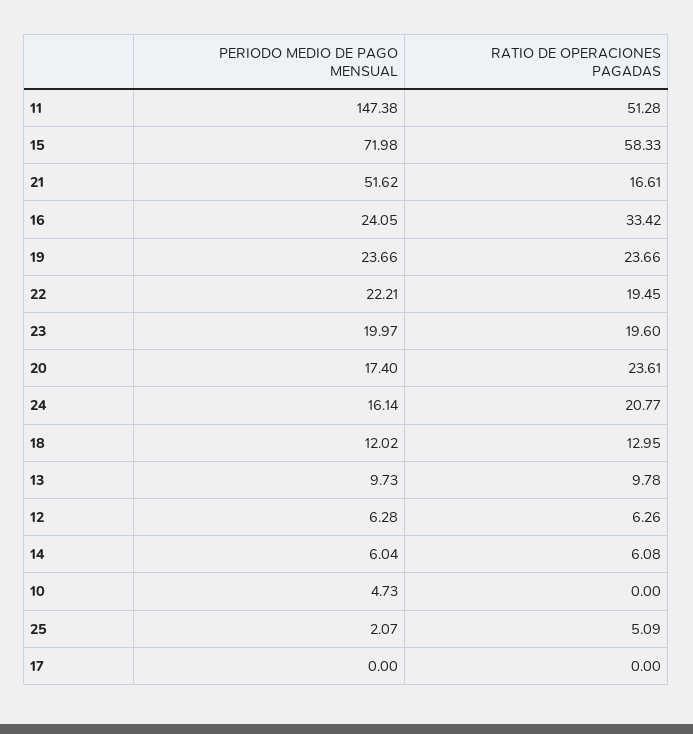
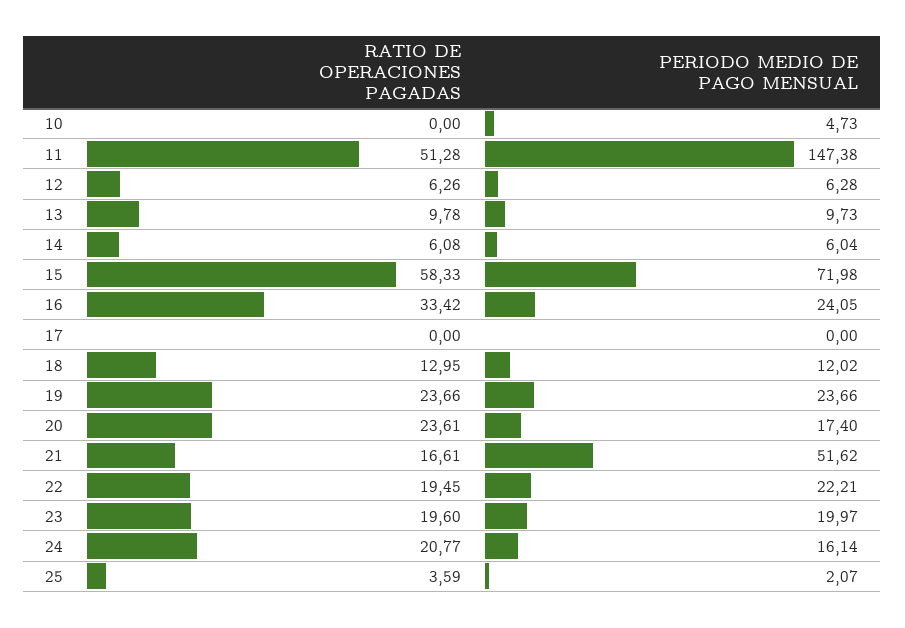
RATIO DE OPERACIONES PAGADAS, 25: 5.09 -> 3.59

